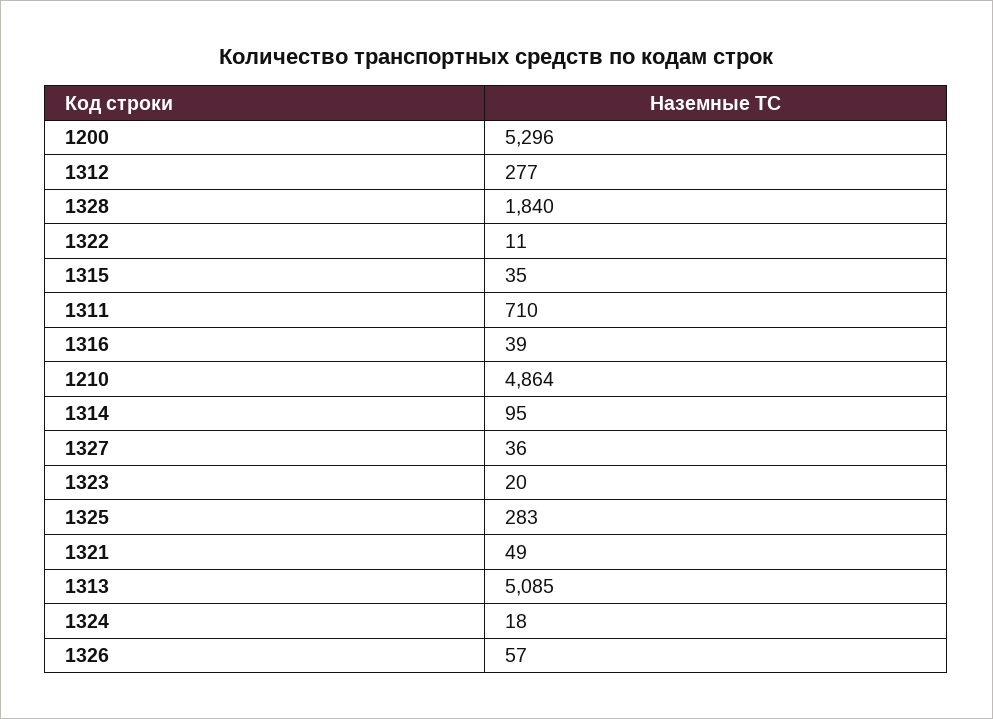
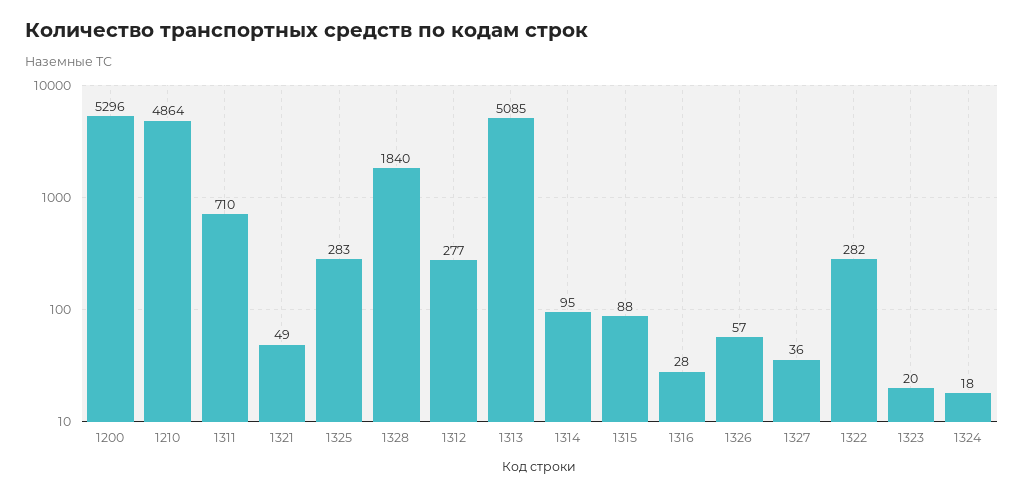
1322: 11 -> 282
1315: 35 -> 88
1316: 39 -> 28

